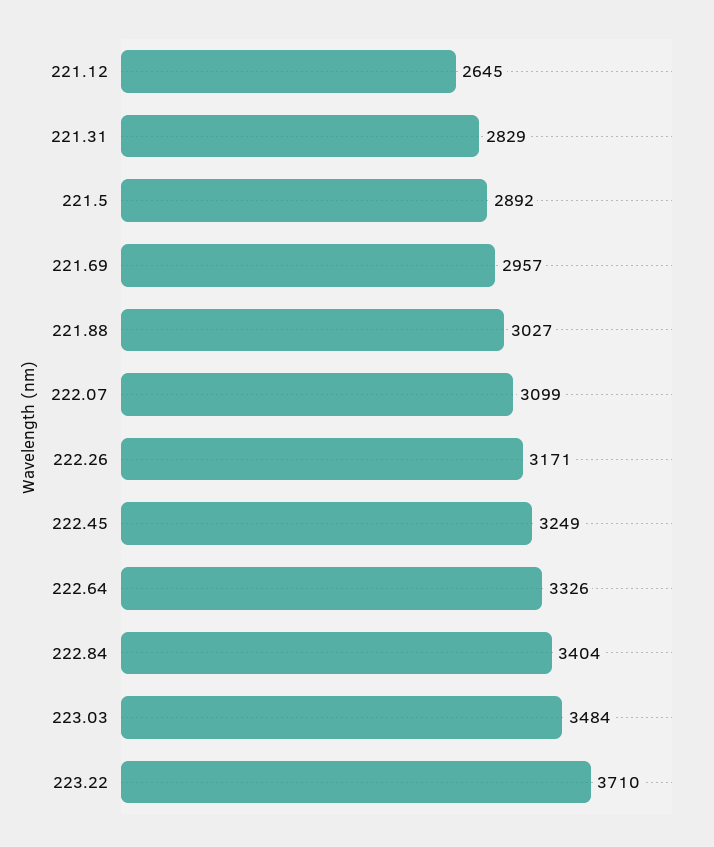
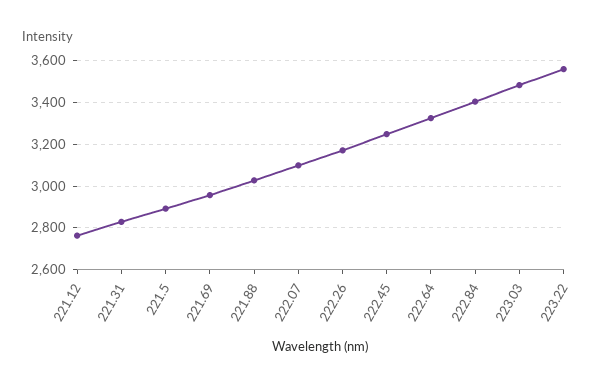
221.12: 2645 -> 2750
223.22: 3710 -> 3550

